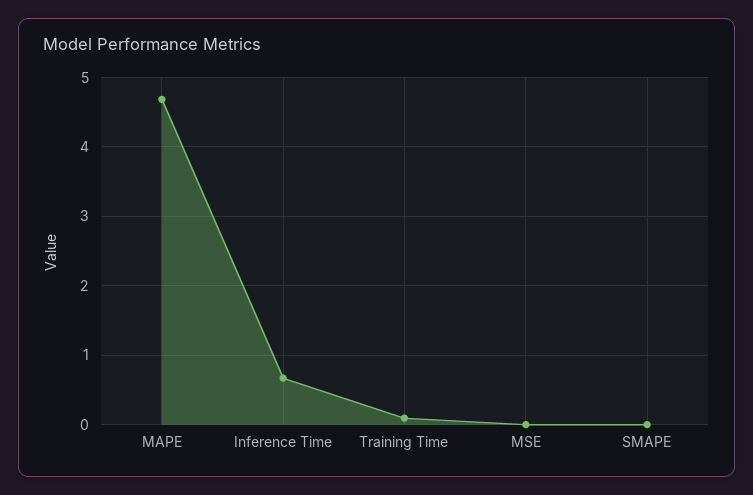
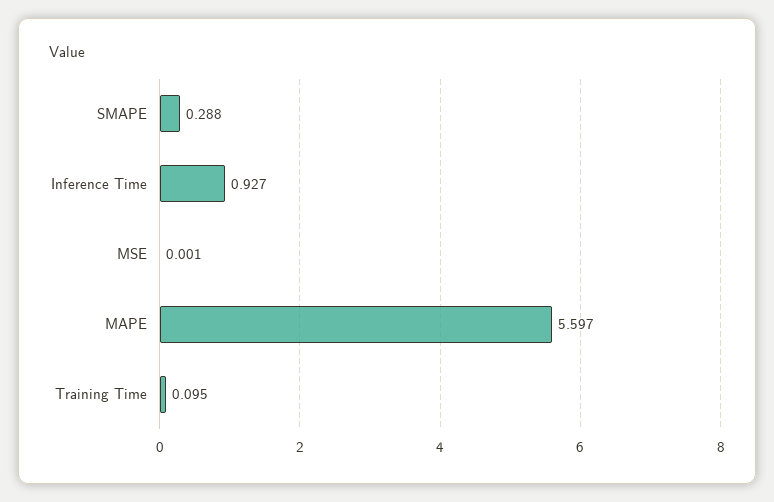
MAPE: 4.7 -> 5.597
Inference Time: 0.7 -> 0.927
SMAPE: 0 -> 0.288

